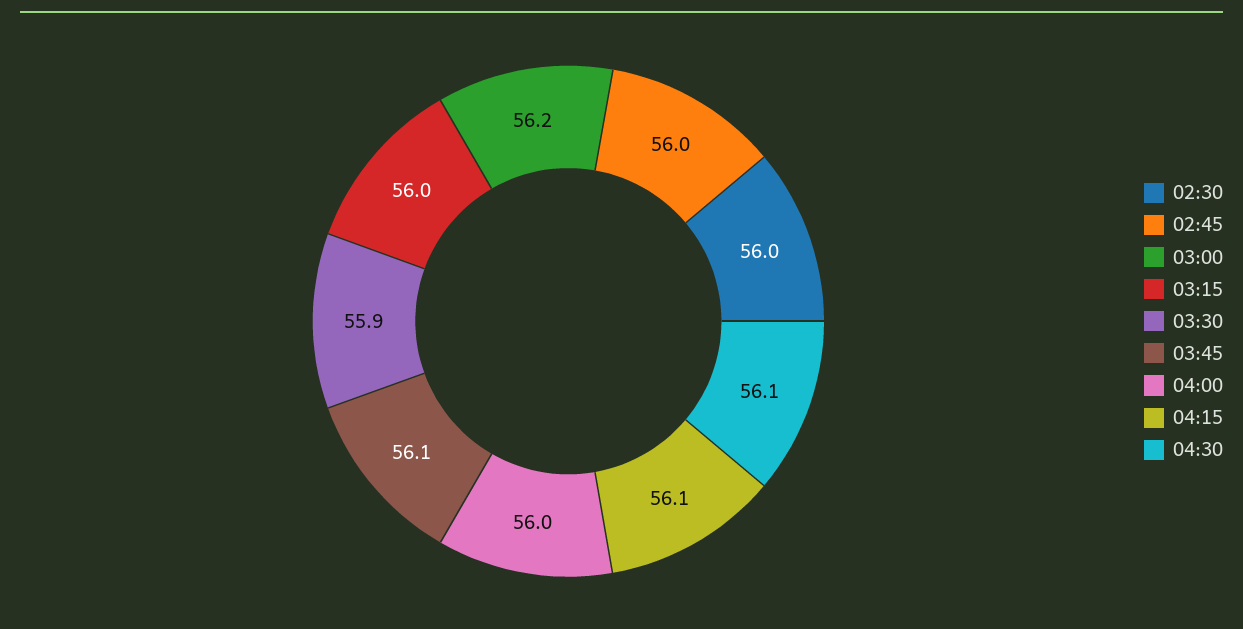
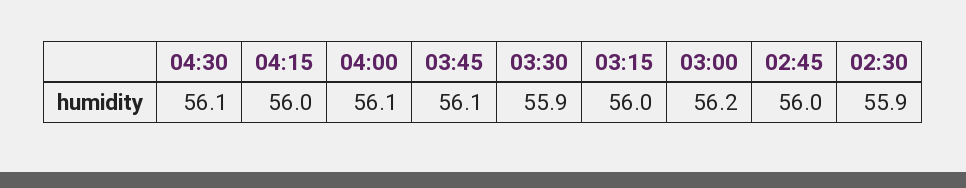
02:30: 56 -> 55.9
04:00: 56 -> 56.1
04:15: 56.1 -> 56

